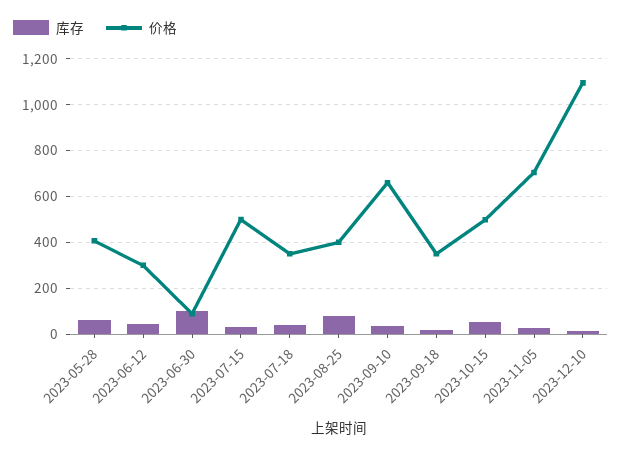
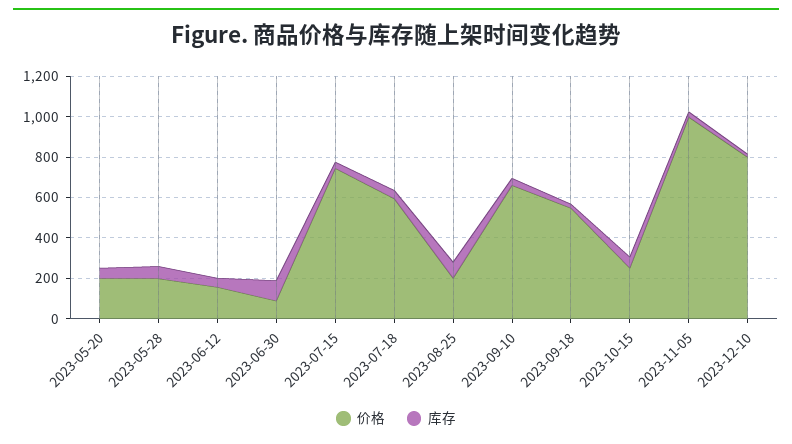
价格, 2023-05-28: 400 -> 200
价格, 2023-06-12: 300 -> 150
价格, 2023-07-15: 500 -> 750
价格, 2023-07-18: 350 -> 600
价格, 2023-08-25: 400 -> 200
价格, 2023-09-18: 350 -> 550
价格, 2023-10-15: 500 -> 250
价格, 2023-11-05: 700 -> 1000
价格, 2023-12-10: 1100 -> 800
价格, 2023-05-20: none -> 200
库存, 2023-05-20: none -> 50

